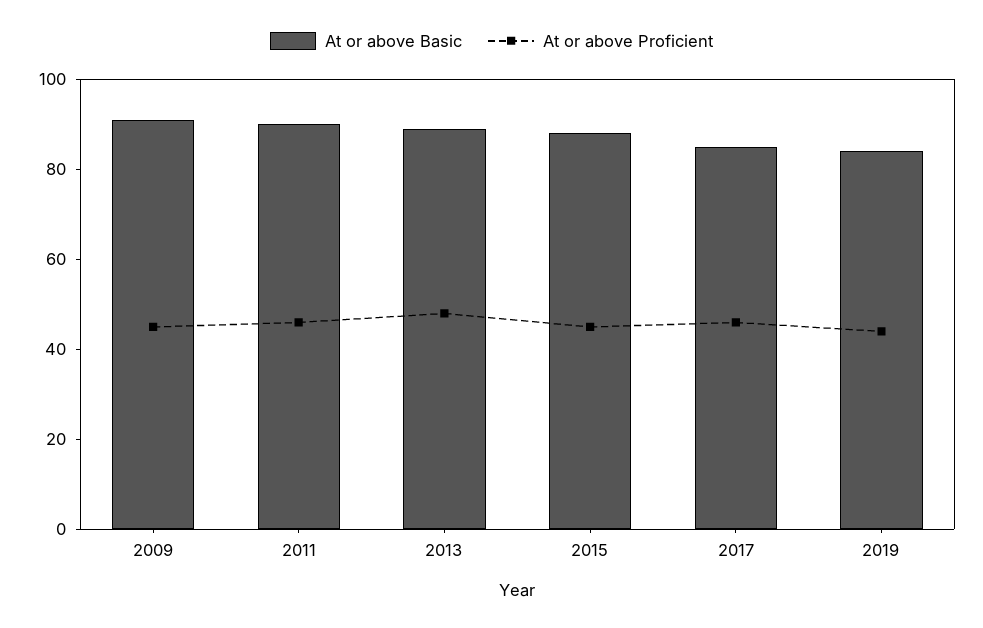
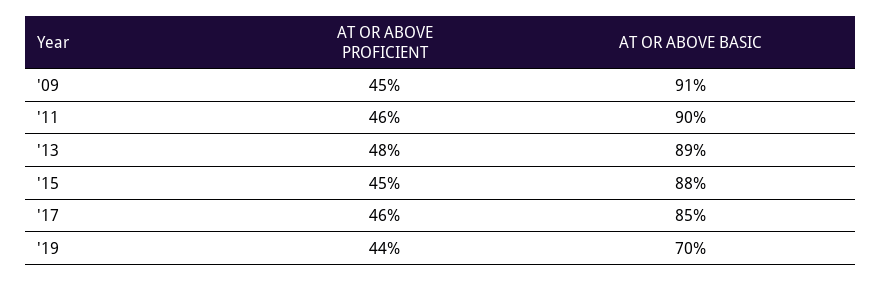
At or above Basic, 2019: 85 -> 70

